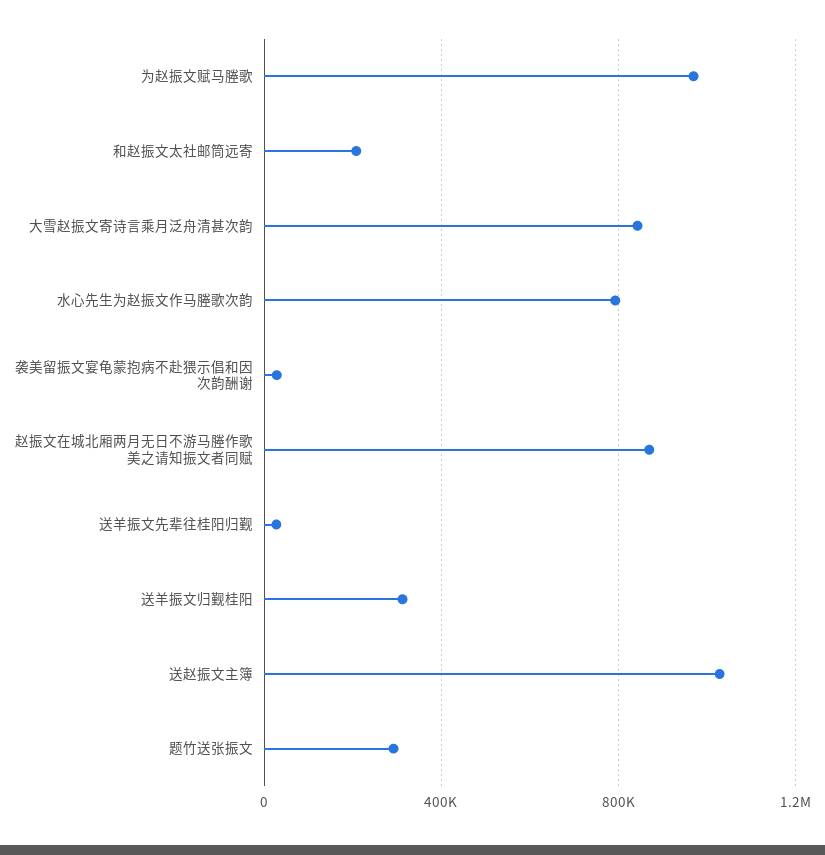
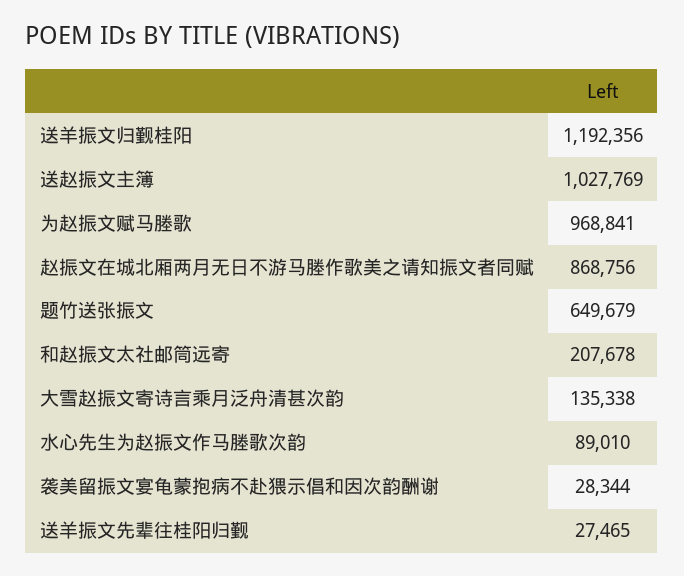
大雪赵振文寄诗言乘月泛舟清甚次韵: 850000 -> 135338
水心先生为赵振文作马塍歌次韵: 800000 -> 89010
送羊振文归觐桂阳: 300000 -> 1192356
题竹送张振文: 300000 -> 649679

